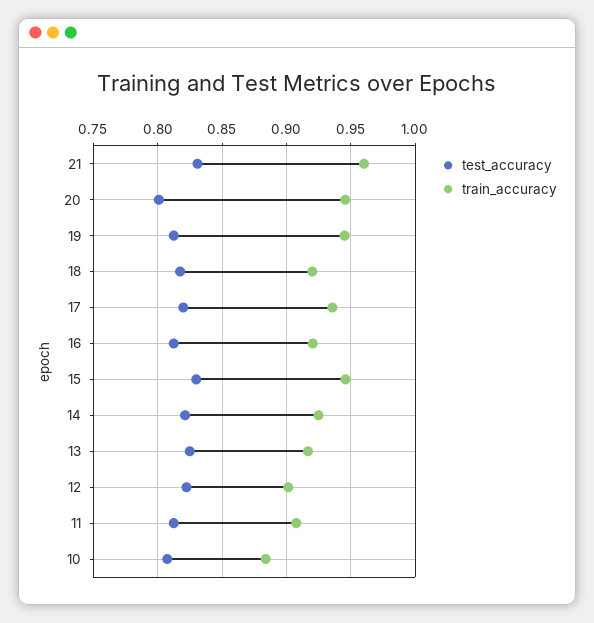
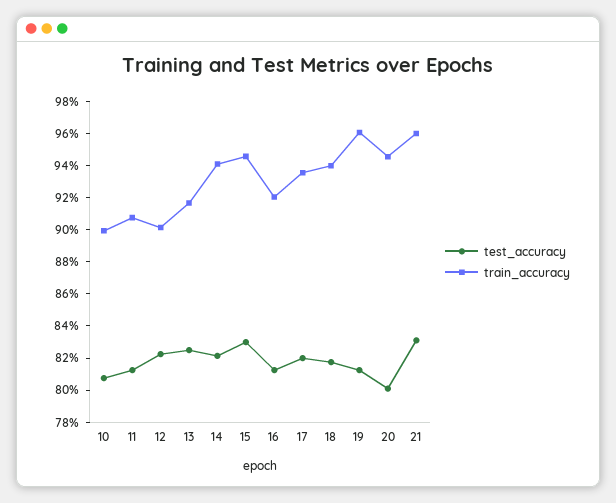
train_accuracy, 19: 0.945 -> 0.96
train_accuracy, 18: 0.92 -> 0.94
train_accuracy, 14: 0.925 -> 0.94
train_accuracy, 10: 0.885 -> 0.9

